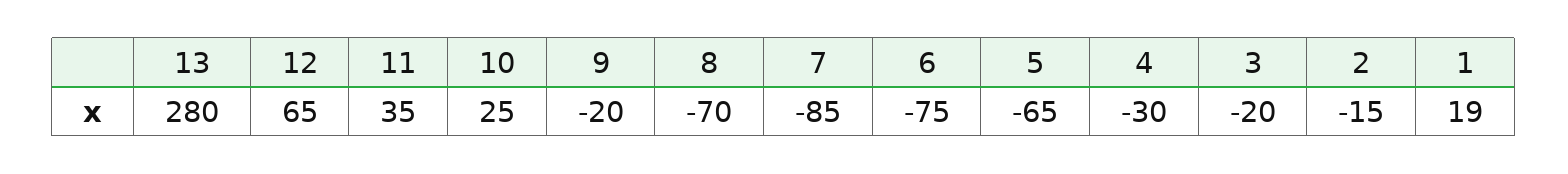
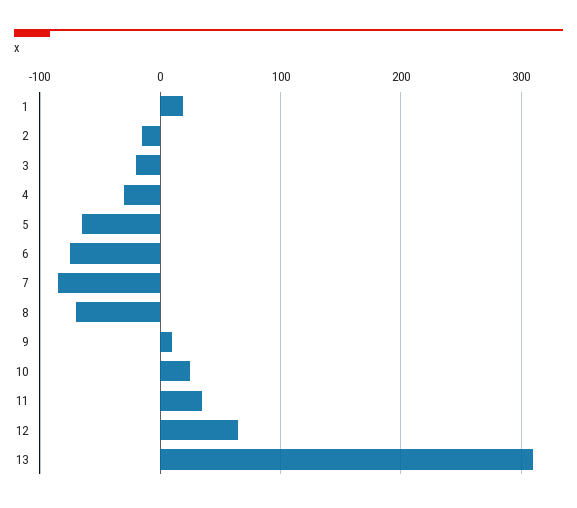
13: 280 -> 310
9: -20 -> 10

